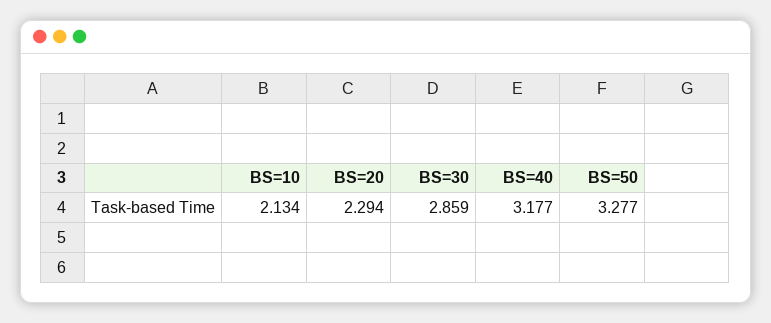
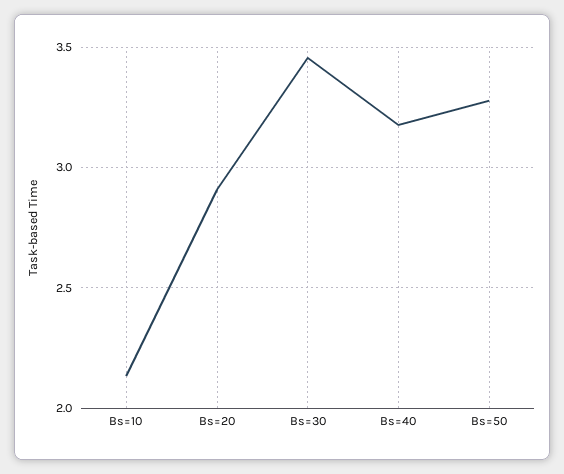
BS=20: 2.294 -> 2.9
BS=30: 2.859 -> 3.45

